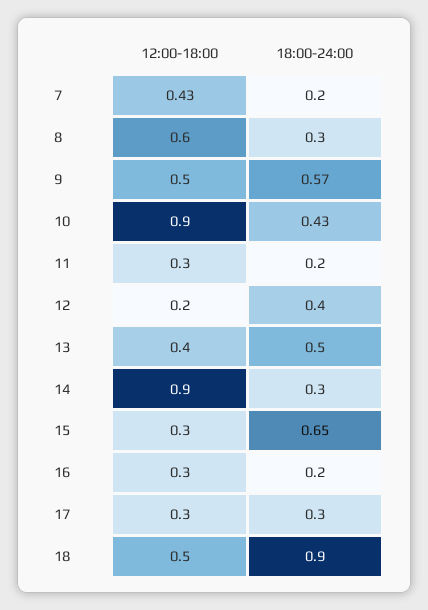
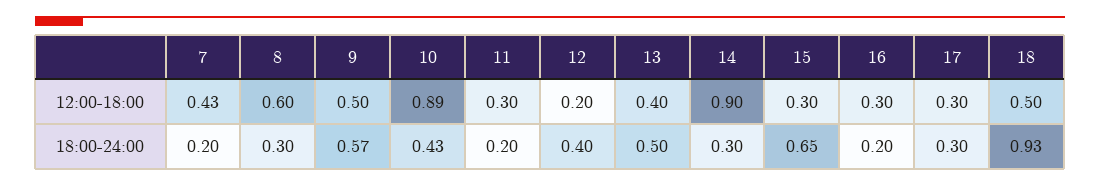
12:00-18:00, 10: 0.9 -> 0.89
18:00-24:00, 18: 0.9 -> 0.93

